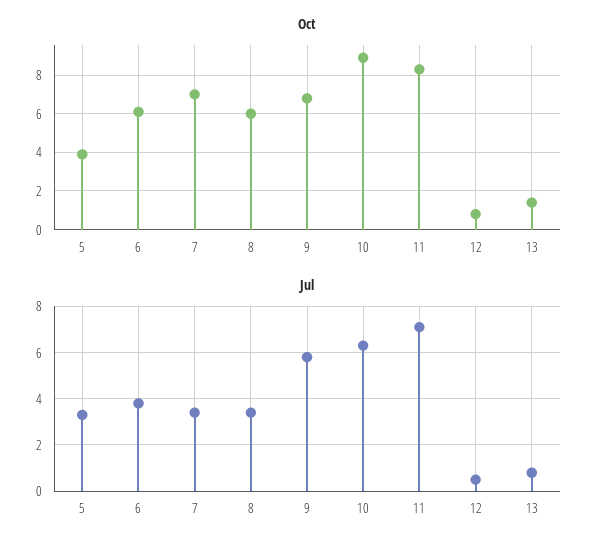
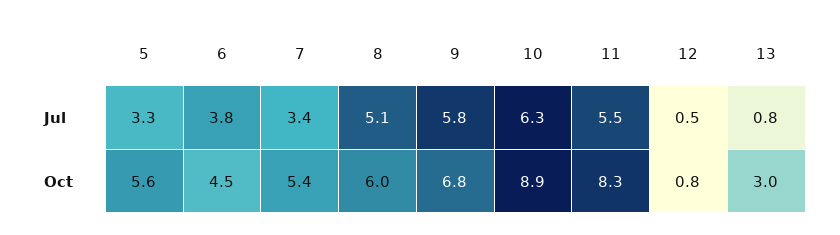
Oct, 5: 4 -> 5.6
Oct, 6: 6 -> 4.5
Oct, 7: 7 -> 5.4
Oct, 13: 1.5 -> 3
Jul, 8: 3.5 -> 5.1
Jul, 11: 7 -> 5.5

